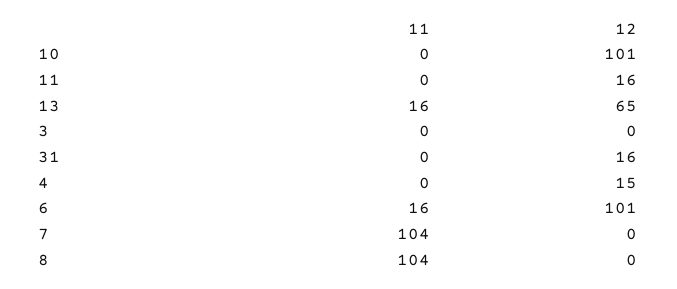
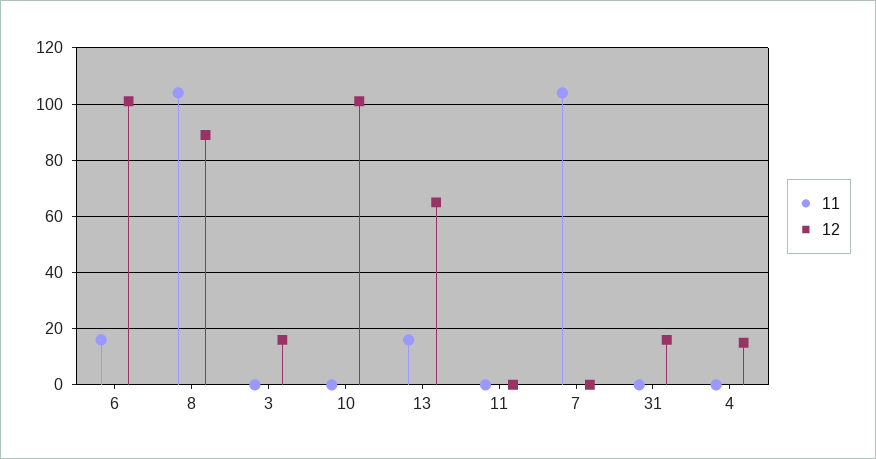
12, 11: 16 -> 0
12, 3: 0 -> 15
12, 8: 0 -> 90

